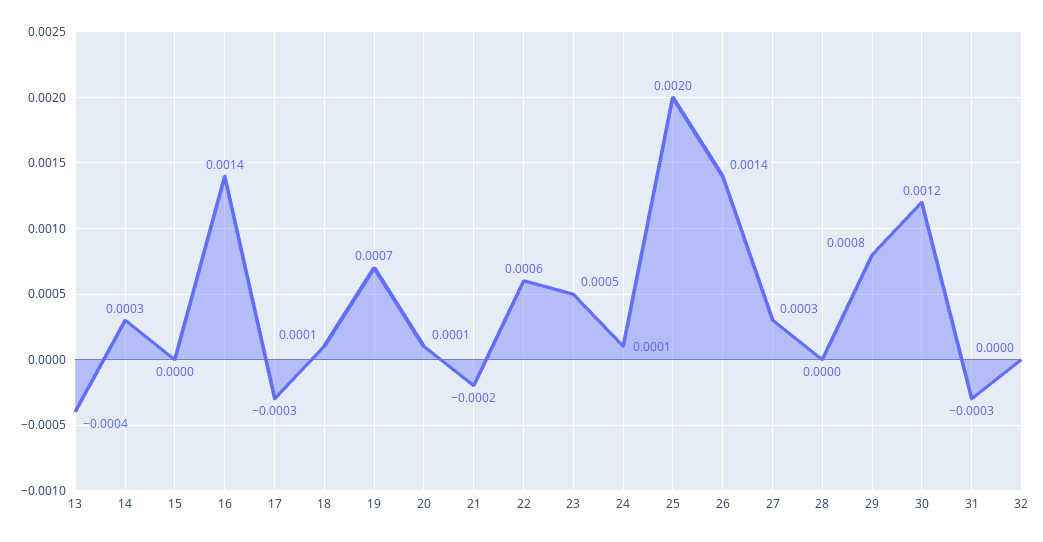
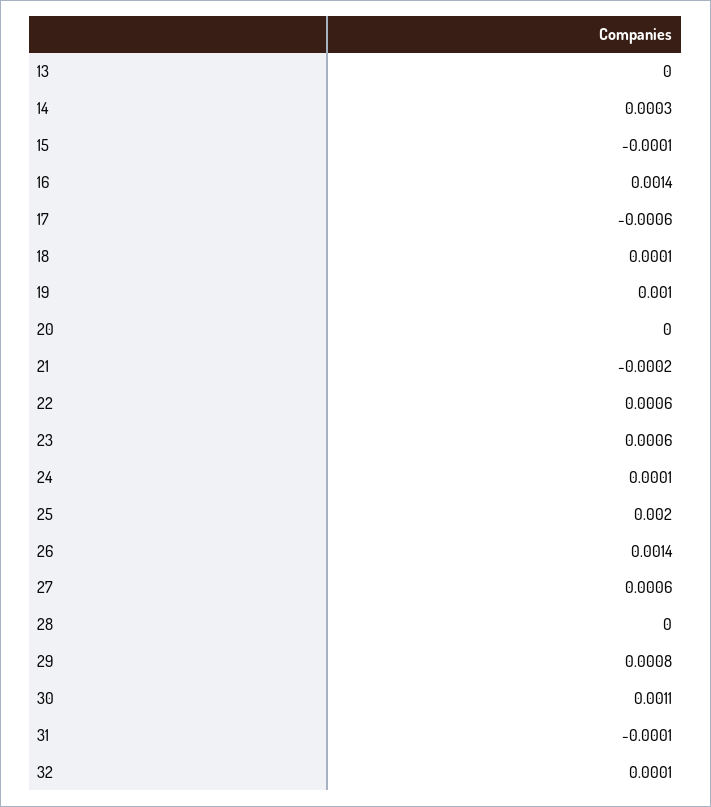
13: -0.0004 -> 0
15: 0 -> -0.0001
17: -0.0003 -> -0.0006
19: 0.0007 -> 0.001
20: 0.0001 -> 0
23: 0.0005 -> 0.0006
27: 0.0003 -> 0.0006
30: 0.0012 -> 0.0011
31: -0.0003 -> -0.0001
32: 0 -> 0.0001

